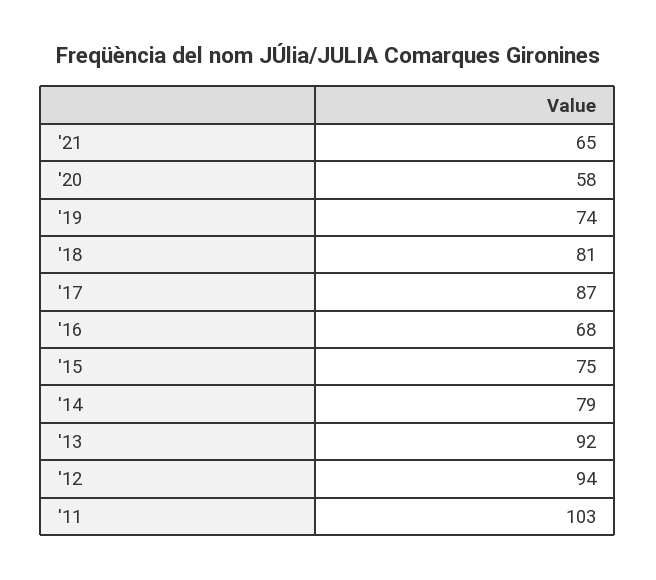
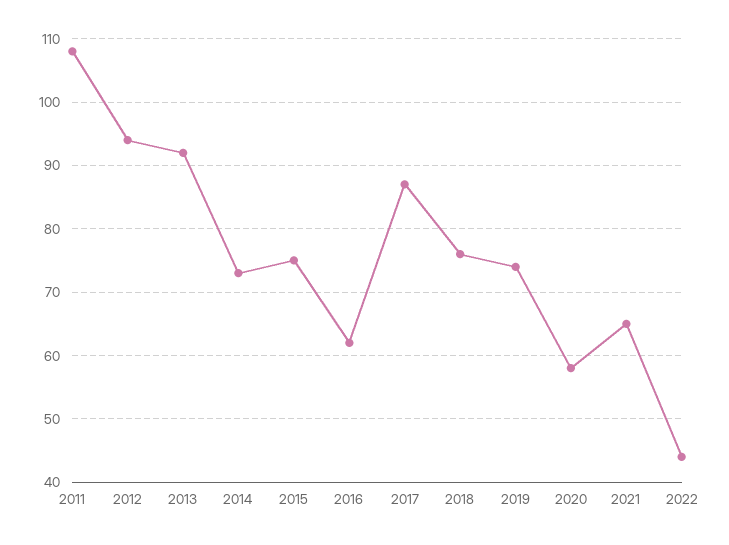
'18: 81 -> 76
'16: 68 -> 62
'14: 79 -> 73
'11: 103 -> 108
2022: none -> 44

